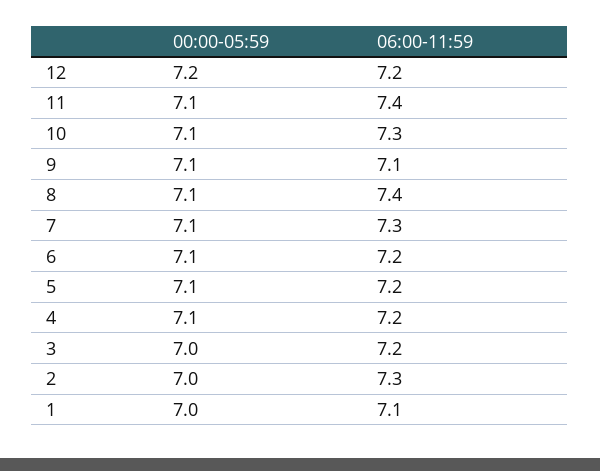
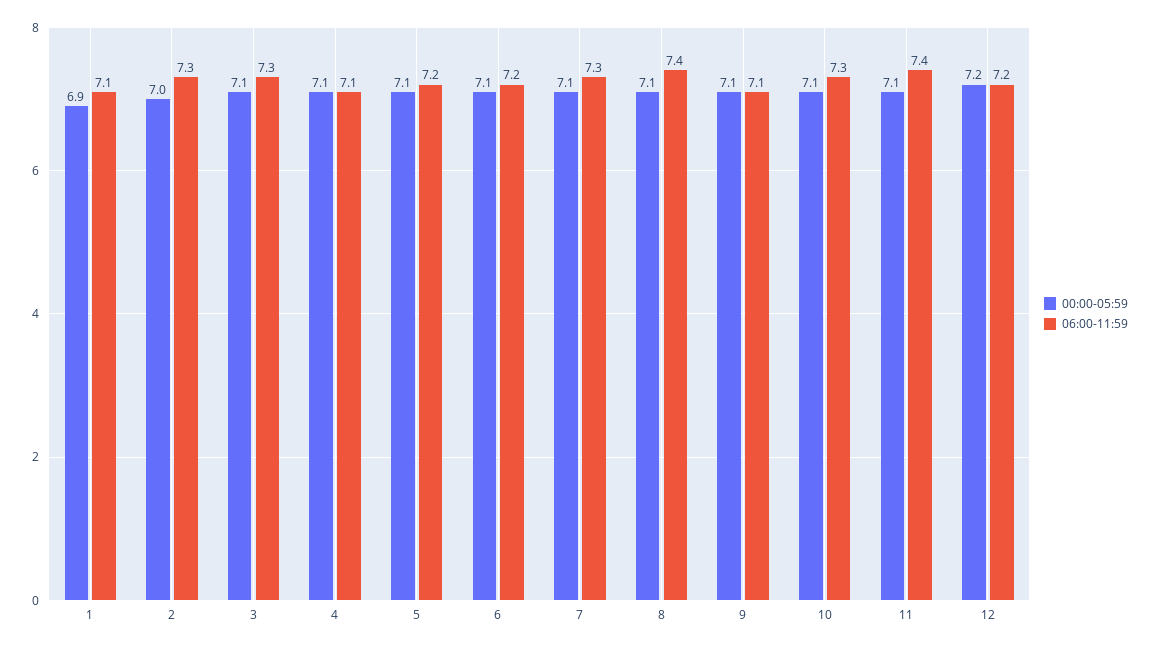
06:00-11:59, 4: 7.2 -> 7.1
00:00-05:59, 3: 7 -> 7.1
06:00-11:59, 3: 7.2 -> 7.3
00:00-05:59, 1: 7 -> 6.9

